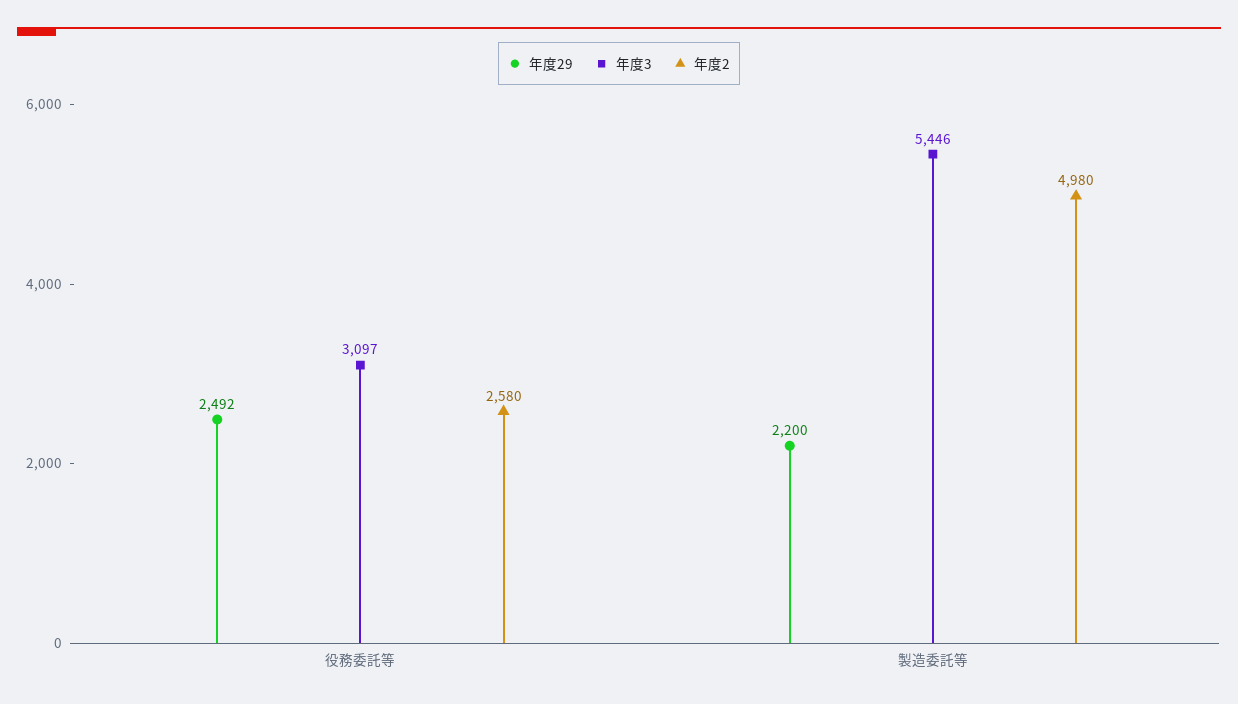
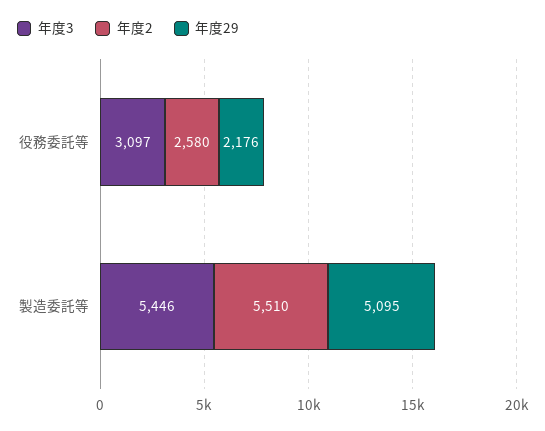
年度29, 役務委託等: 2492 -> 2176
年度29, 製造委託等: 2200 -> 5095
年度2, 製造委託等: 4980 -> 5510

